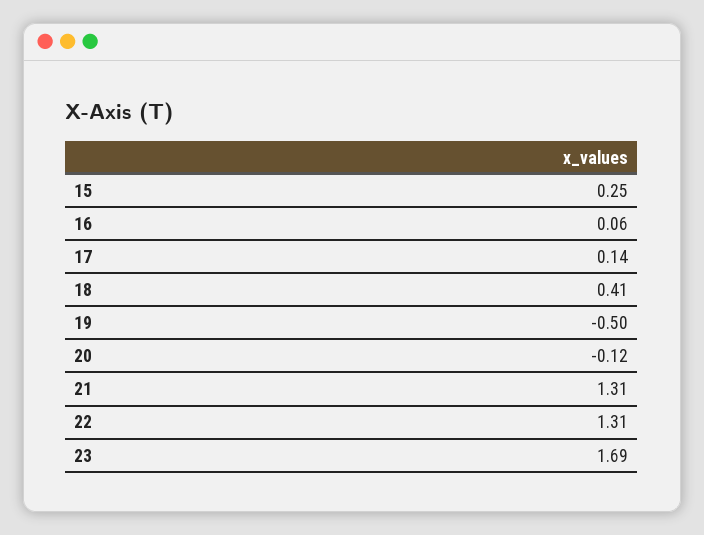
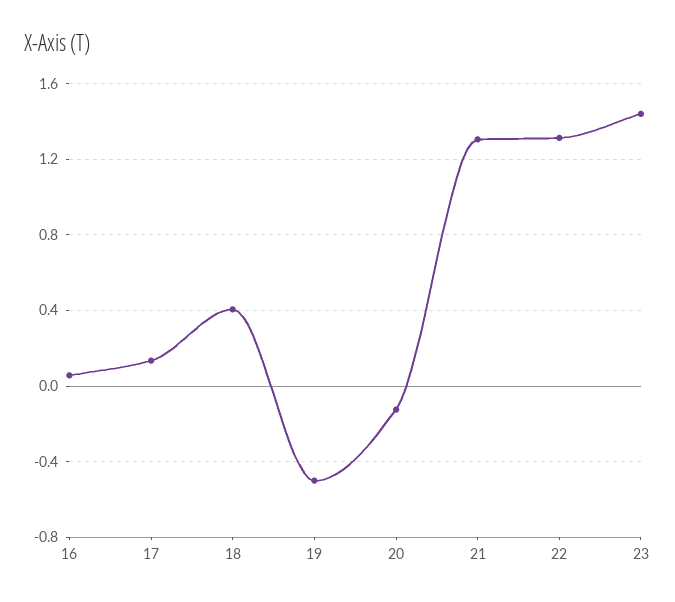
15: 0.25 -> none
23: 1.69 -> 1.45

